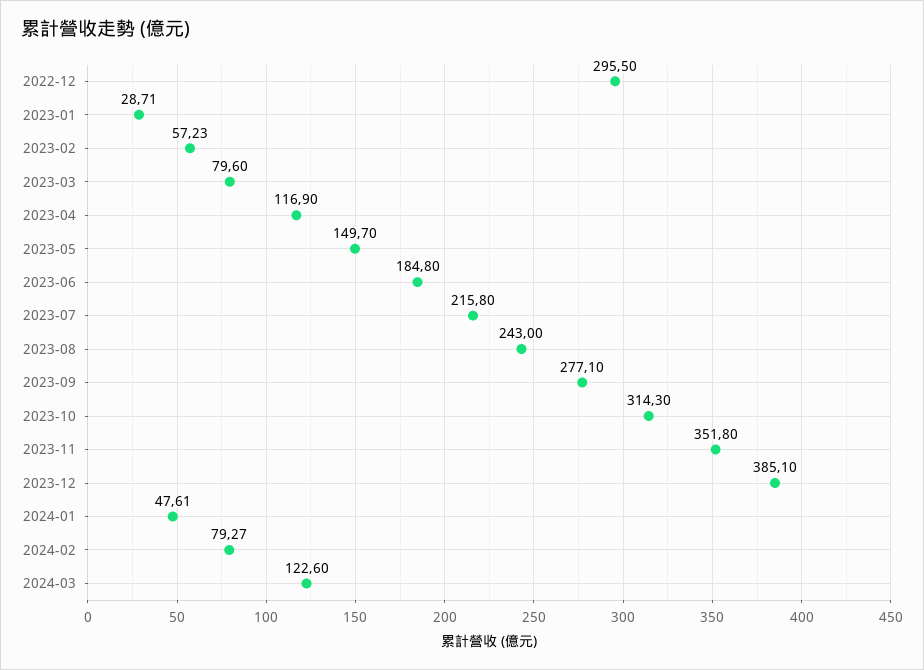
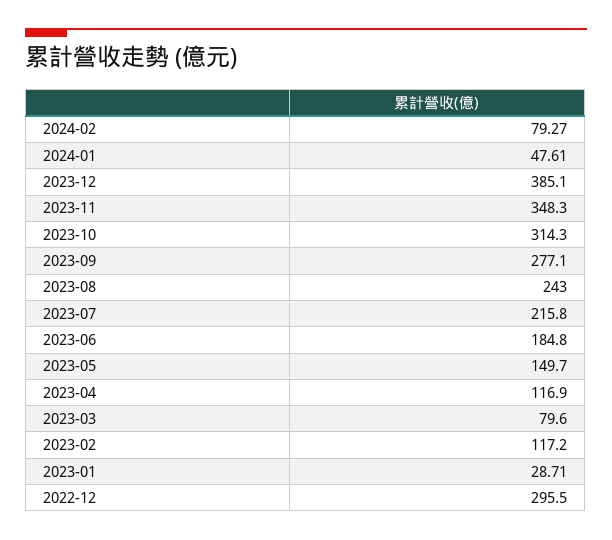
2023-02: 57.23 -> 117.2
2023-11: 351.8 -> 348.3
2024-03: 122.6 -> none

